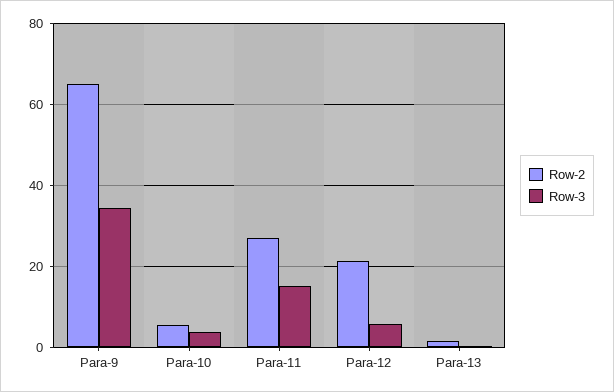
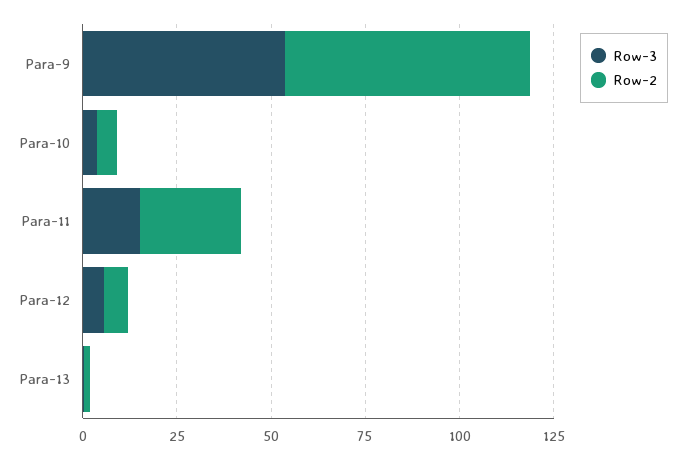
Row-3, Para-9: 34 -> 55
Row-2, Para-12: 22 -> 5

